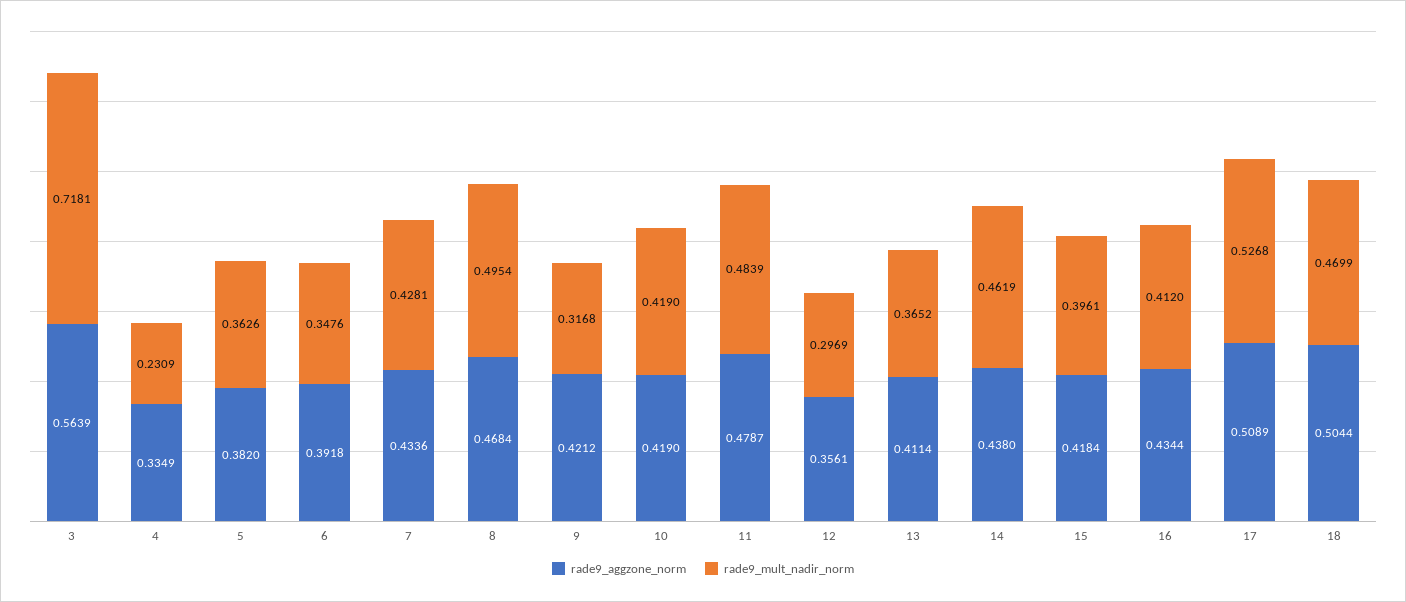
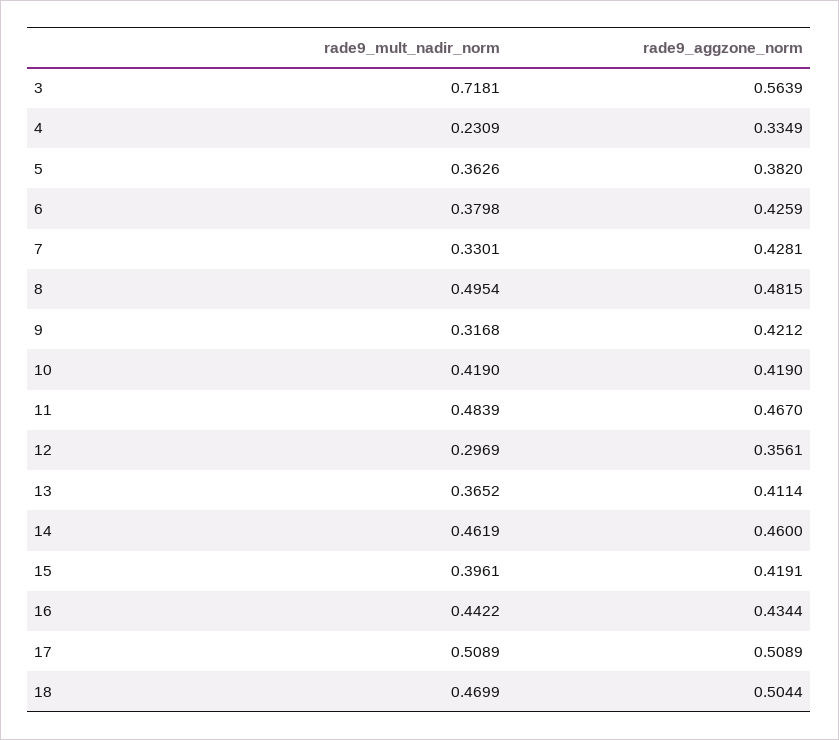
rade9_aggzone_norm, 6: 0.3918 -> 0.4259
rade9_mult_nadir_norm, 6: 0.3476 -> 0.3798
rade9_aggzone_norm, 7: 0.4336 -> 0.4281
rade9_mult_nadir_norm, 7: 0.4281 -> 0.3301
rade9_aggzone_norm, 8: 0.4684 -> 0.4815
rade9_aggzone_norm, 11: 0.4787 -> 0.467
rade9_aggzone_norm, 14: 0.438 -> 0.46
rade9_aggzone_norm, 15: 0.4184 -> 0.4191
rade9_mult_nadir_norm, 16: 0.412 -> 0.4422
rade9_mult_nadir_norm, 17: 0.5268 -> 0.5089

